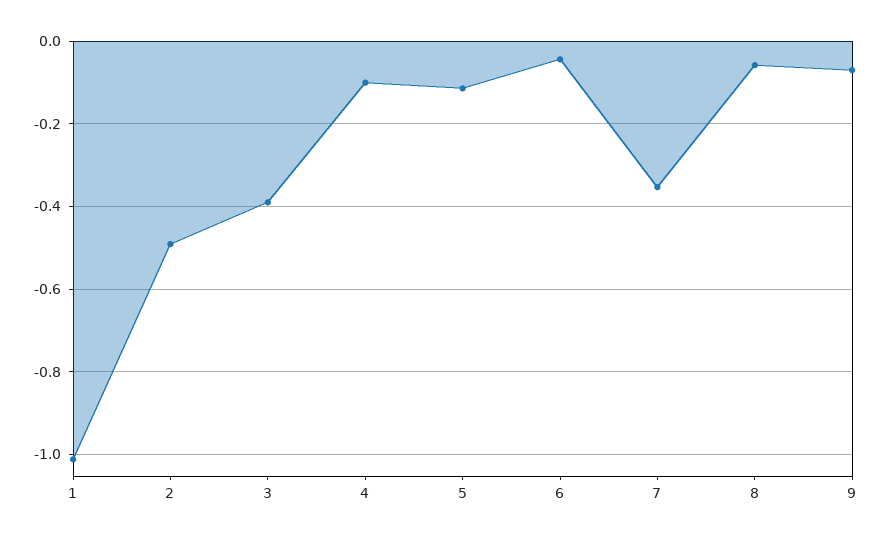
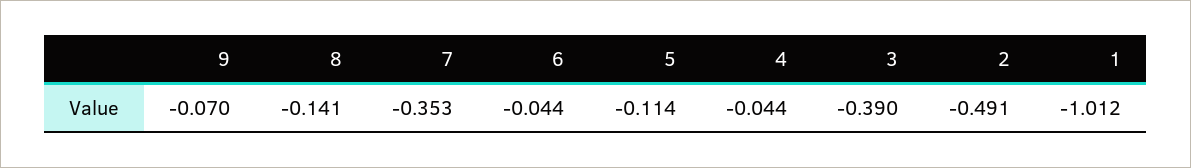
4: -0.1 -> -0.044
8: -0.06 -> -0.141

